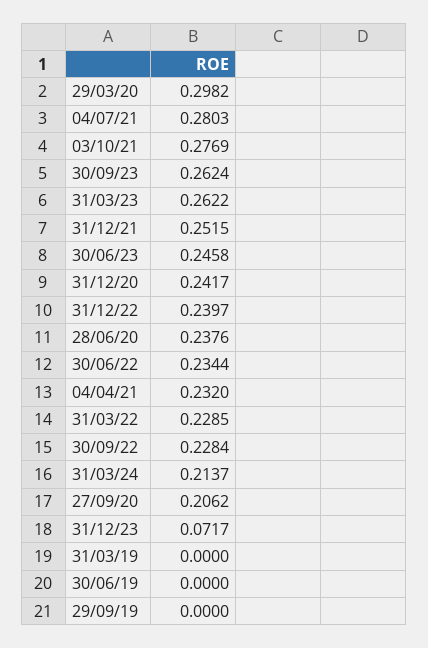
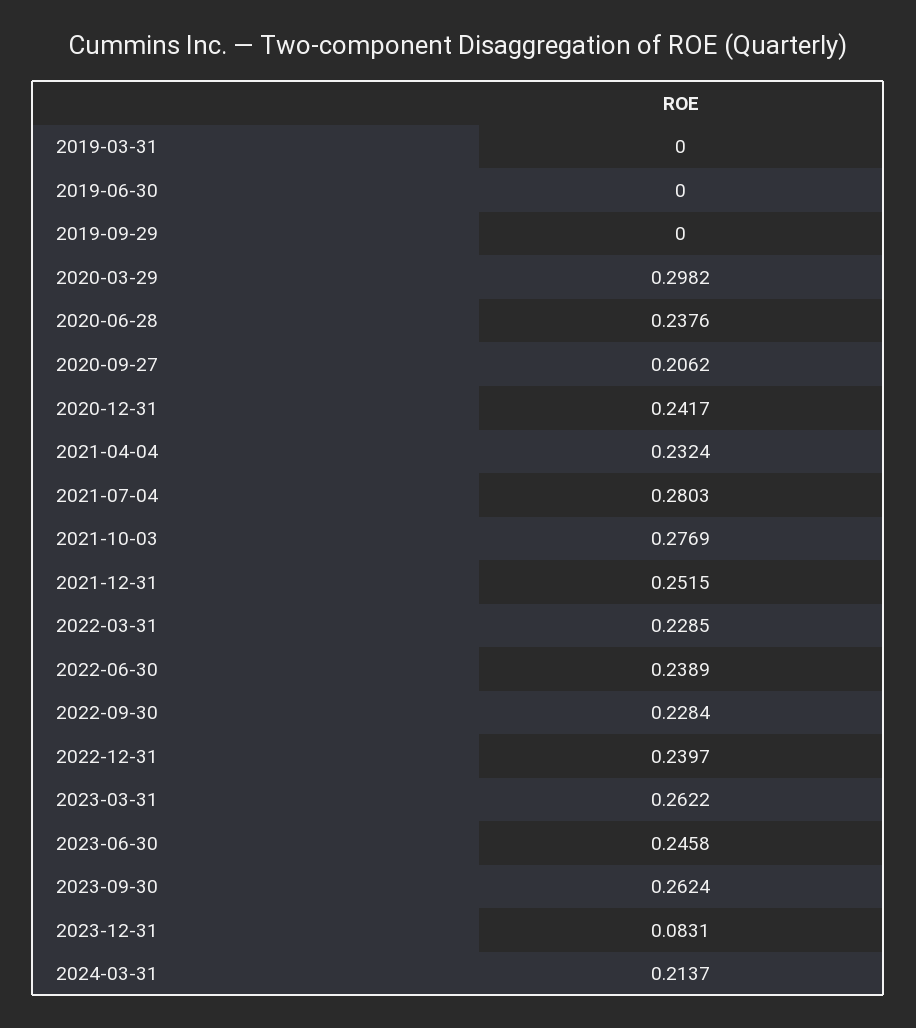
30/06/22: 0.2344 -> 0.2389
04/04/21: 0.232 -> 0.2324
31/12/23: 0.0717 -> 0.0831

